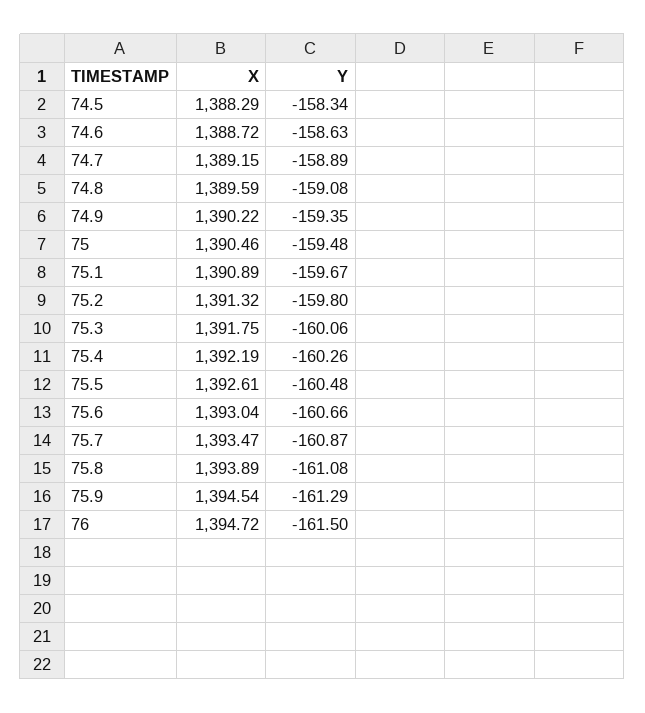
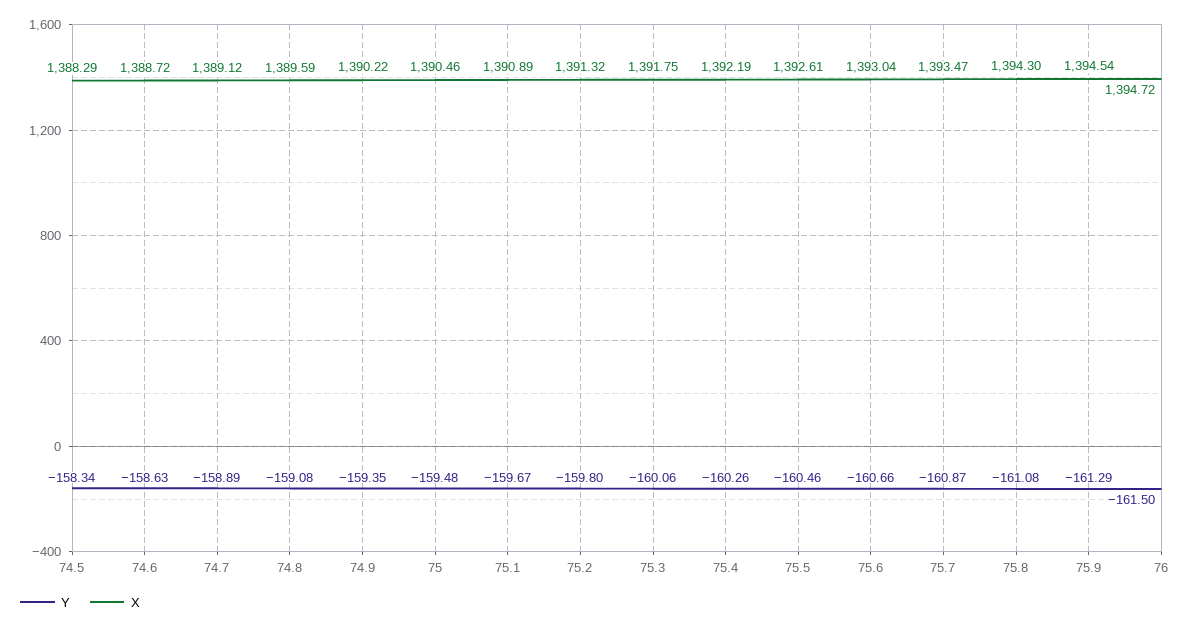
X, 74.7: 1389.15 -> 1389.12
Y, 75.5: -160.48 -> -160.46
X, 75.8: 1393.89 -> 1394.3

